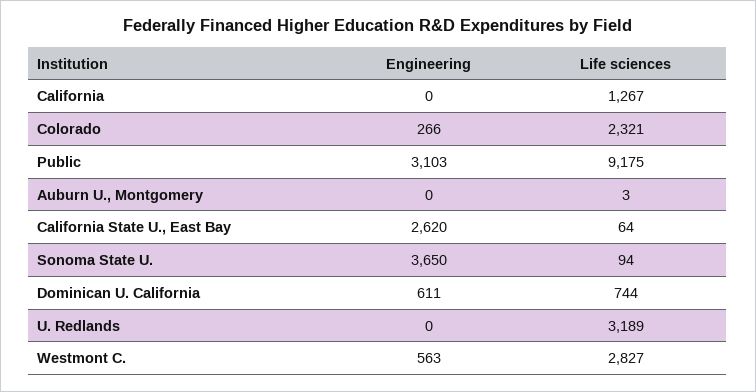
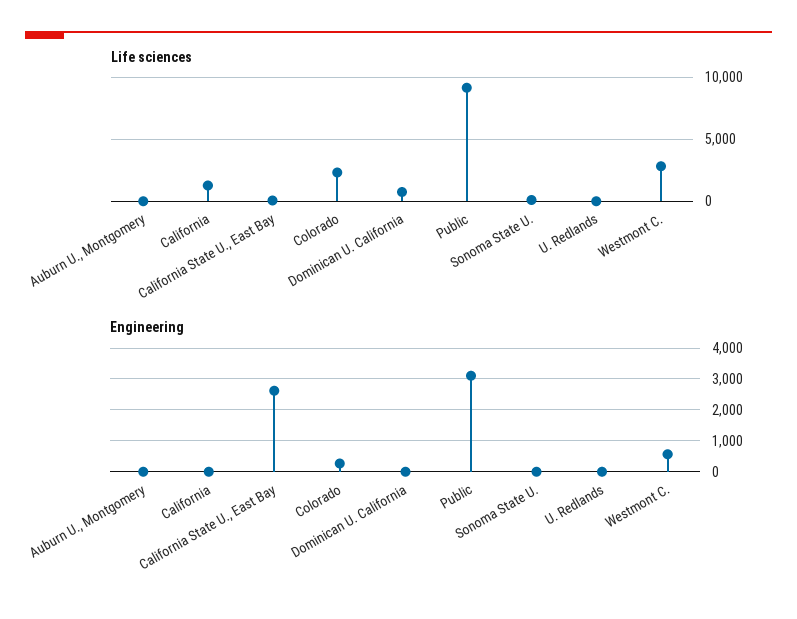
Engineering, Sonoma State U.: 3650 -> 0
Engineering, Dominican U. California: 611 -> 0
Life sciences, U. Redlands: 3189 -> 0

